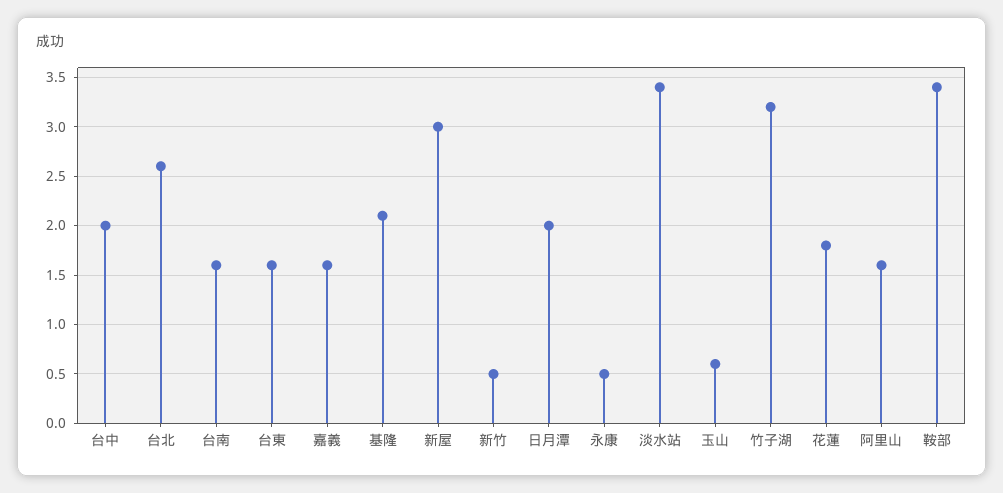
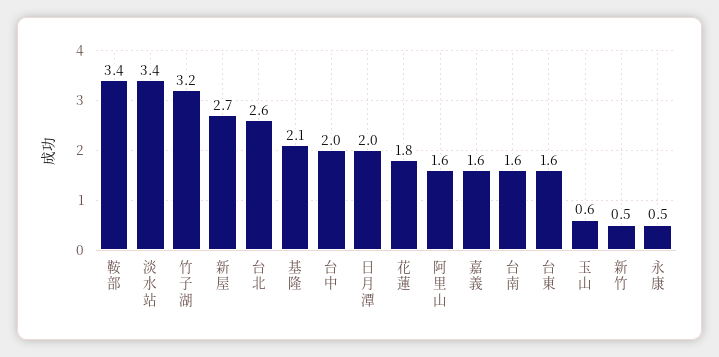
新屋: 3 -> 2.7

